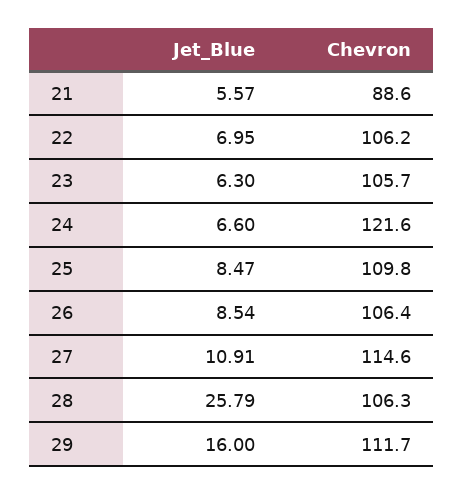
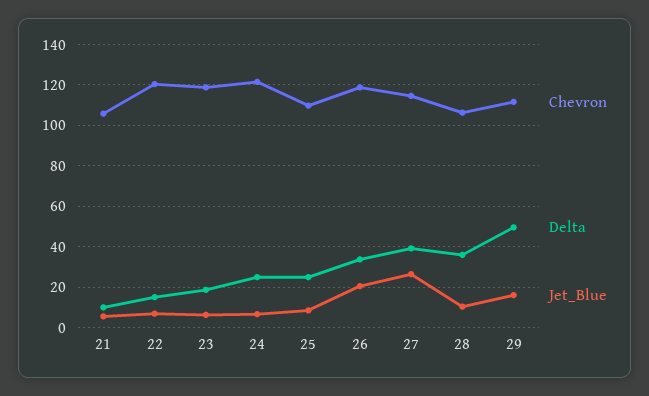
Chevron, 21: 88.6 -> 105
Chevron, 22: 106.2 -> 120
Chevron, 23: 105.7 -> 120
Jet_Blue, 26: 8.54 -> 20
Chevron, 26: 106.4 -> 120
Jet_Blue, 27: 10.91 -> 25
Jet_Blue, 28: 25.79 -> 10
Delta, 21: none -> 10
Delta, 22: none -> 15
Delta, 23: none -> 20
Delta, 24: none -> 25
Delta, 25: none -> 25
Delta, 26: none -> 35
Delta, 27: none -> 40
Delta, 28: none -> 35
Delta, 29: none -> 50

